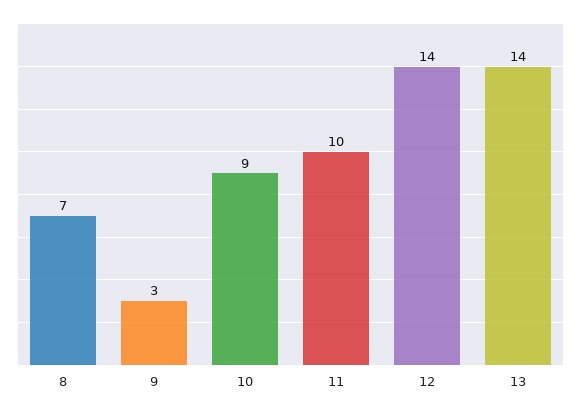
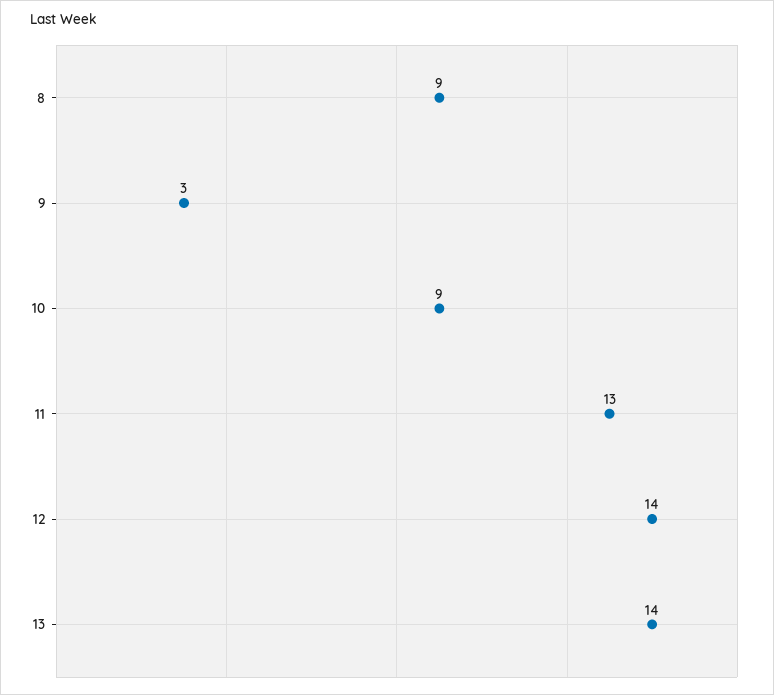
8: 7 -> 9
11: 10 -> 13

